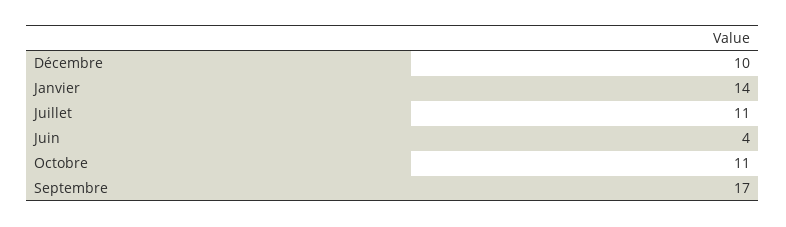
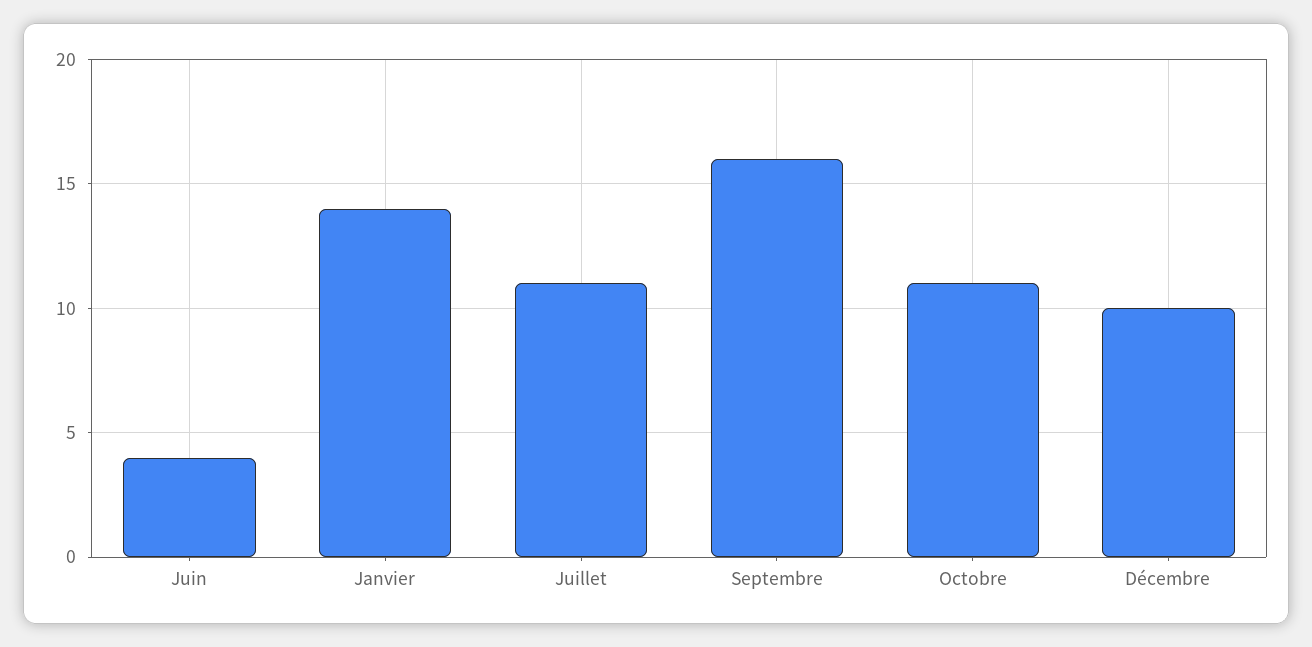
Septembre: 17 -> 16

